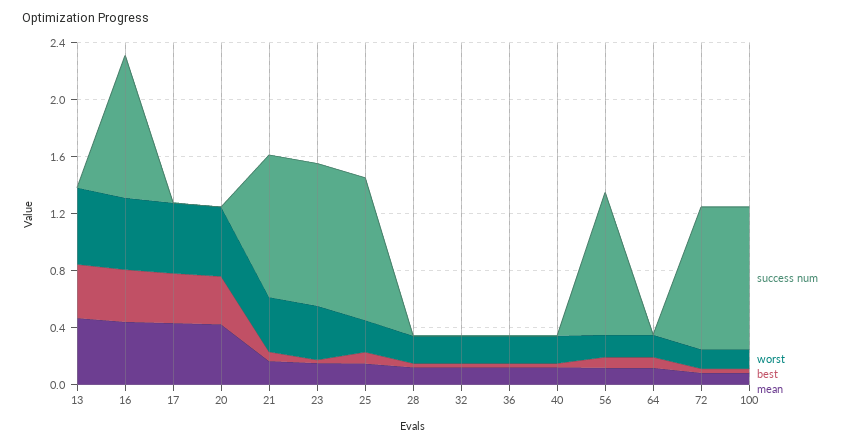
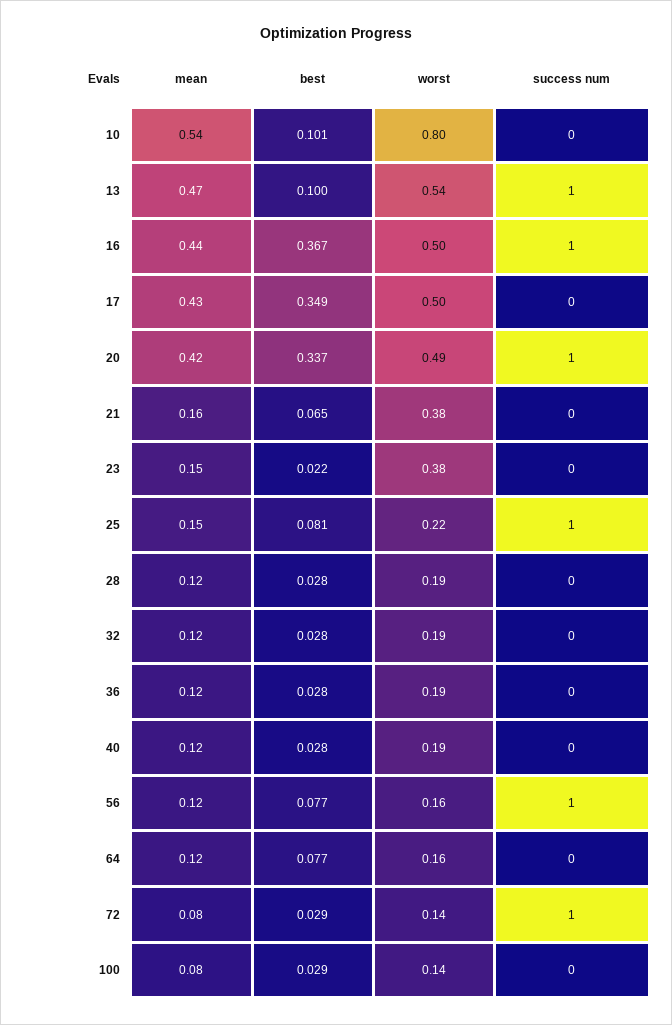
success num, 13: 0 -> 1
best, 13: 0.4 -> 0.1
success num, 20: 0 -> 1
success num, 21: 1 -> 0
success num, 23: 1 -> 0
success num, 100: 1 -> 0
mean, 10: none -> 0.54
best, 10: none -> 0.101
worst, 10: none -> 0.8
success num, 10: none -> 0

